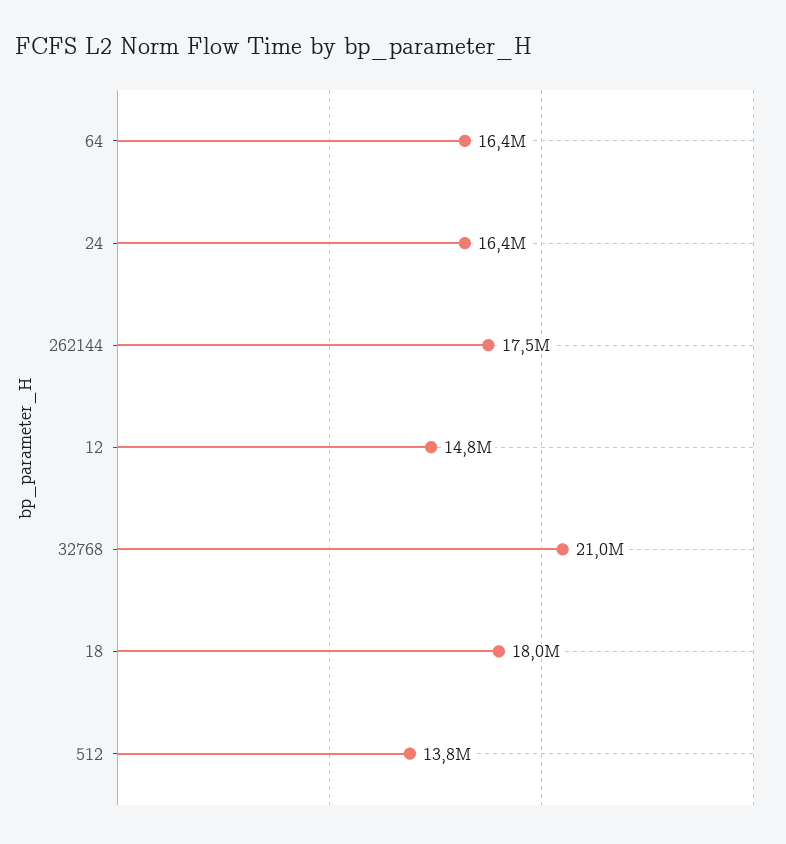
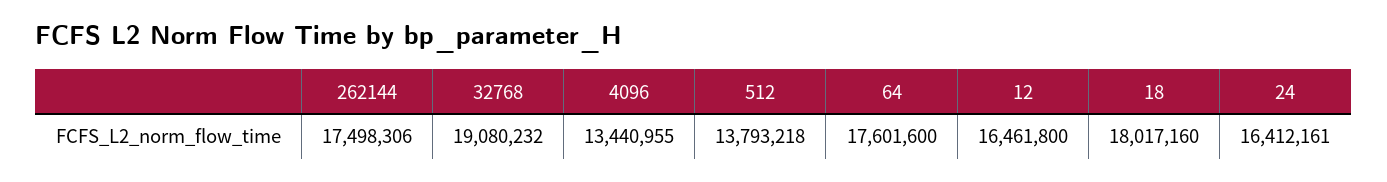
64: 16400000 -> 17601600
12: 14800000 -> 16461800
32768: 21000000 -> 19080232
4096: none -> 13440955

